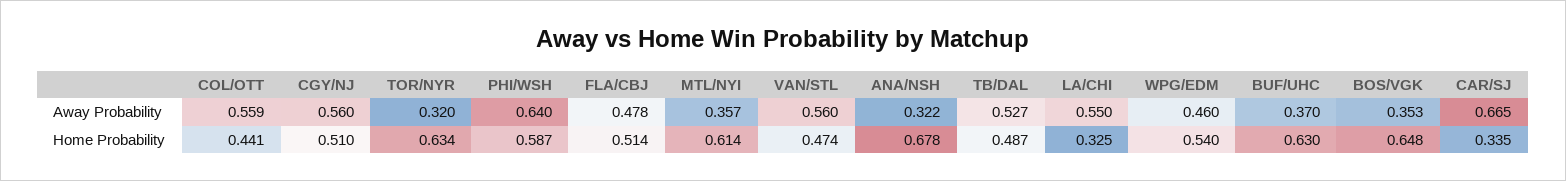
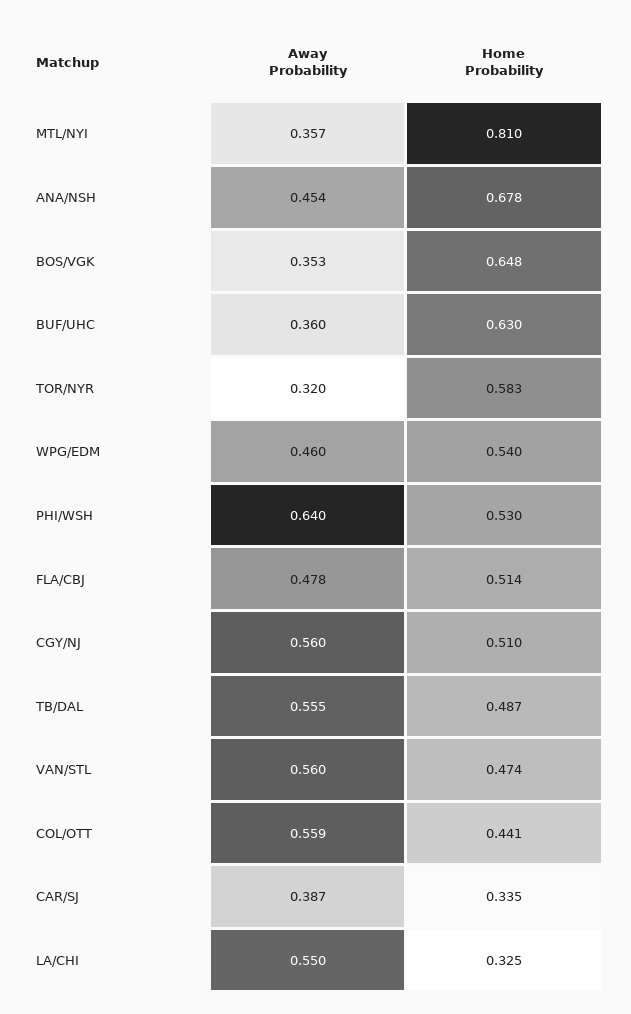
ANA/NSH, Away Probability: 0.322 -> 0.454
TB/DAL, Away Probability: 0.527 -> 0.555
BUF/UHC, Away Probability: 0.37 -> 0.36
CAR/SJ, Away Probability: 0.665 -> 0.387
TOR/NYR, Home Probability: 0.634 -> 0.583
PHI/WSH, Home Probability: 0.587 -> 0.53
MTL/NYI, Home Probability: 0.614 -> 0.81

